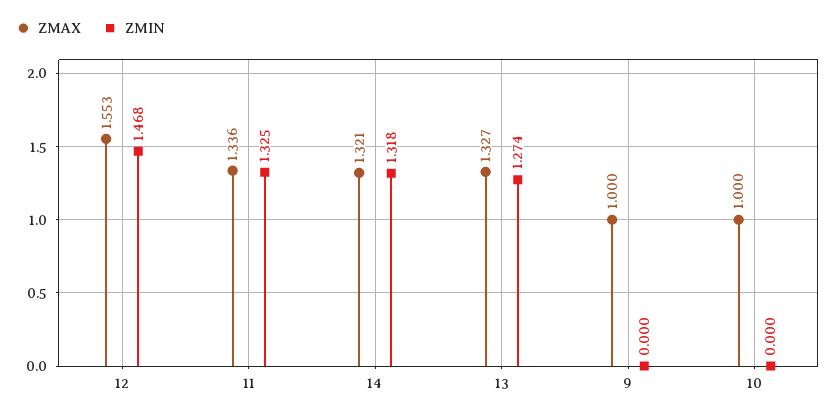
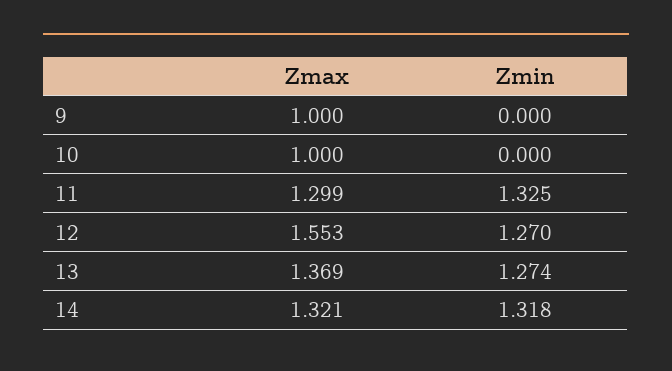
ZMIN, 12: 1.468 -> 1.27
ZMAX, 11: 1.336 -> 1.299
ZMAX, 13: 1.327 -> 1.369

